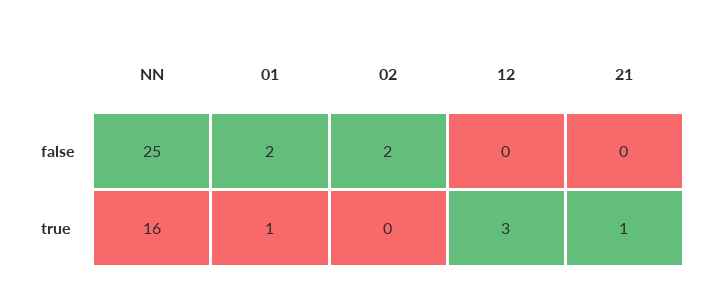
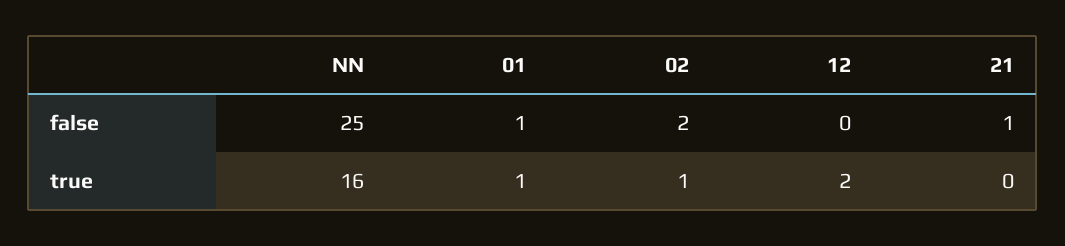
01, false: 2 -> 1
21, false: 0 -> 1
02, true: 0 -> 1
12, true: 3 -> 2
21, true: 1 -> 0

